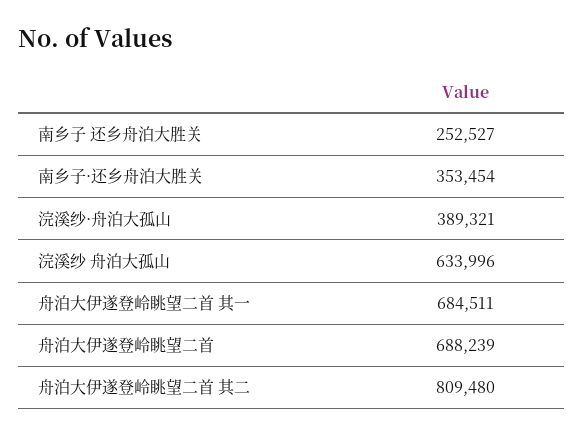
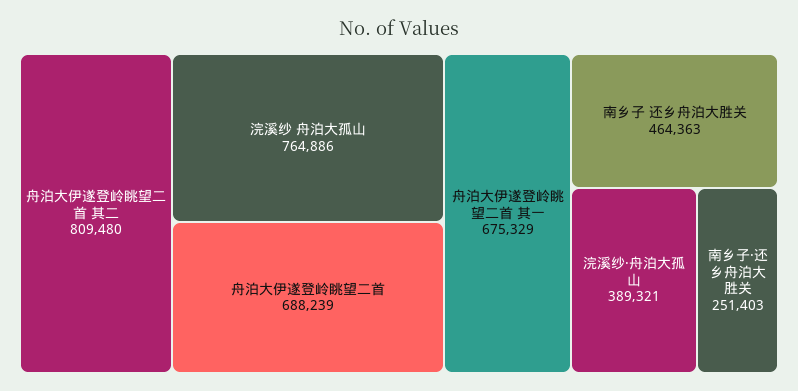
南乡子 还乡舟泊大胜关: 252527 -> 464363
南乡子·还乡舟泊大胜关: 353454 -> 251403
浣溪纱 舟泊大孤山: 633996 -> 764886
舟泊大伊遂登岭眺望二首 其一: 684511 -> 675329

